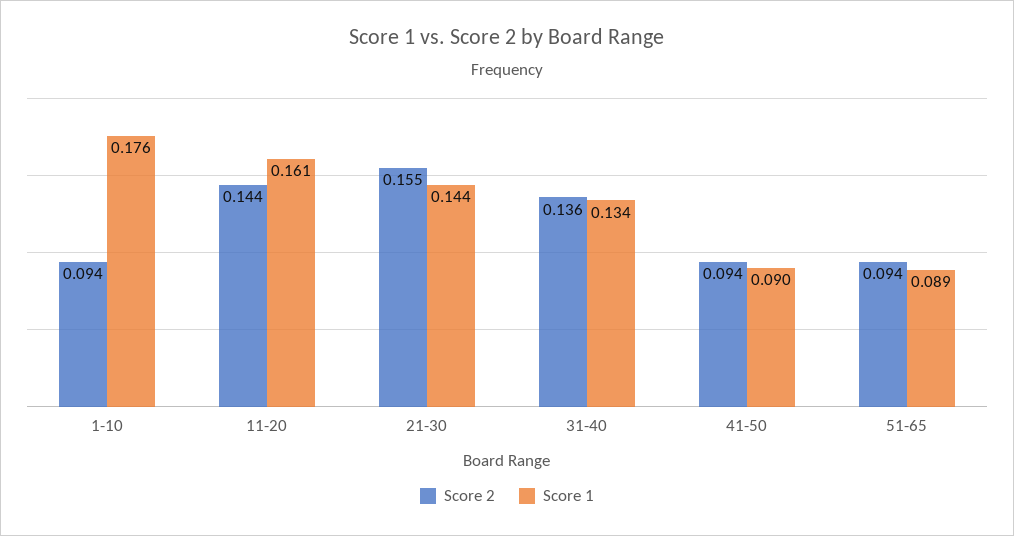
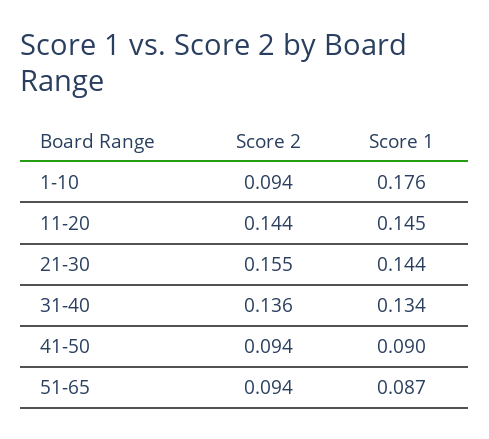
Score 1, 11-20: 0.161 -> 0.145
Score 1, 51-65: 0.089 -> 0.087

